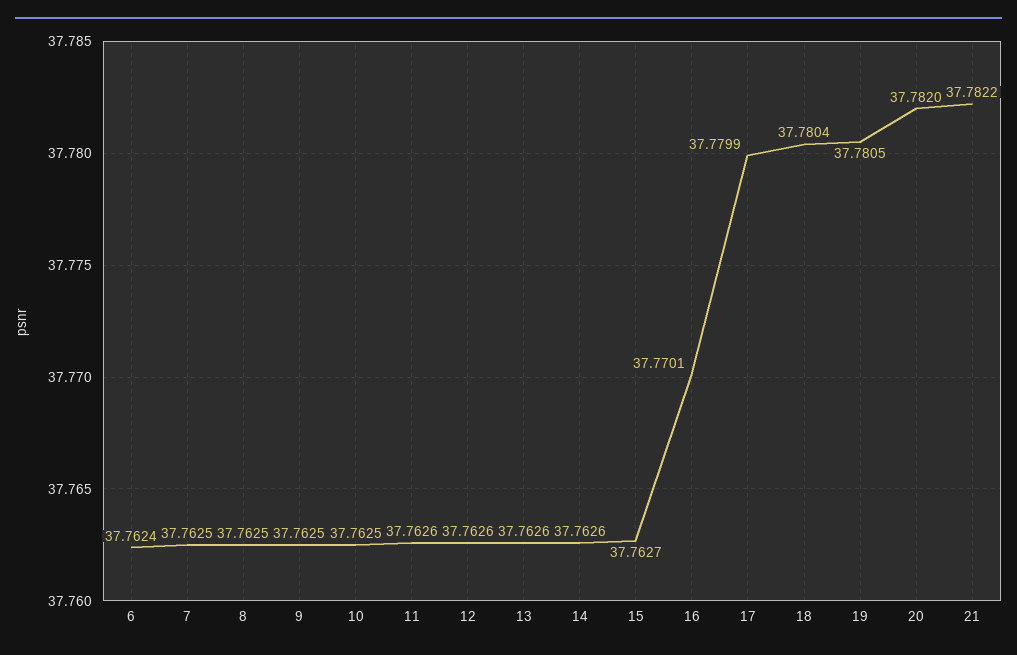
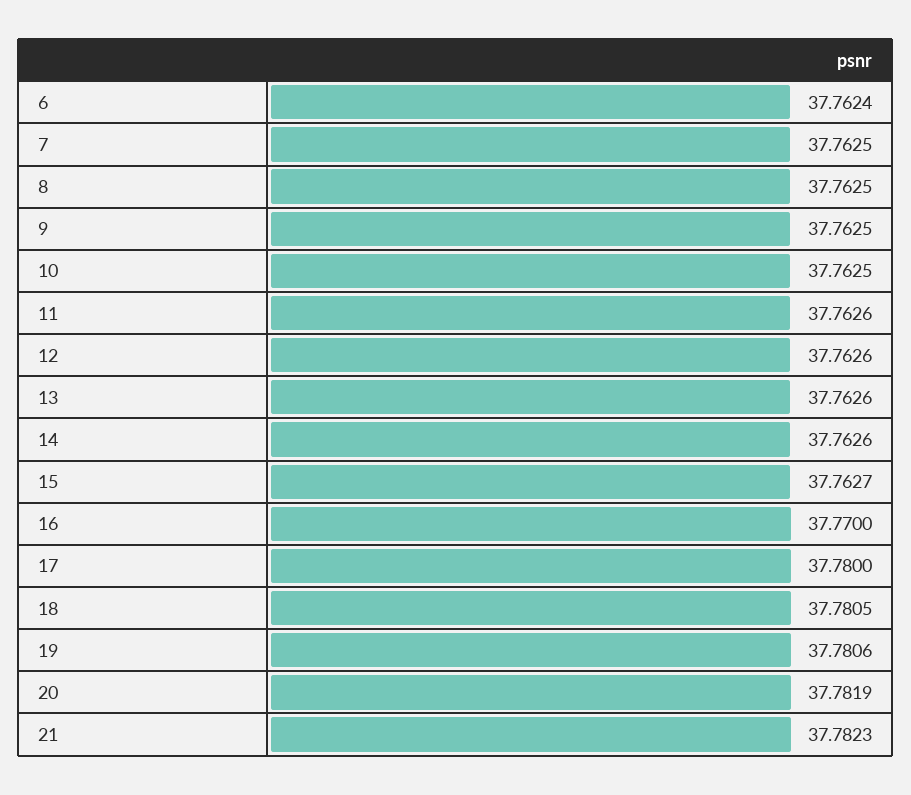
16: 37.7701 -> 37.77
17: 37.7799 -> 37.78
18: 37.7804 -> 37.7805
19: 37.7805 -> 37.7806
20: 37.782 -> 37.7819
21: 37.7822 -> 37.7823

